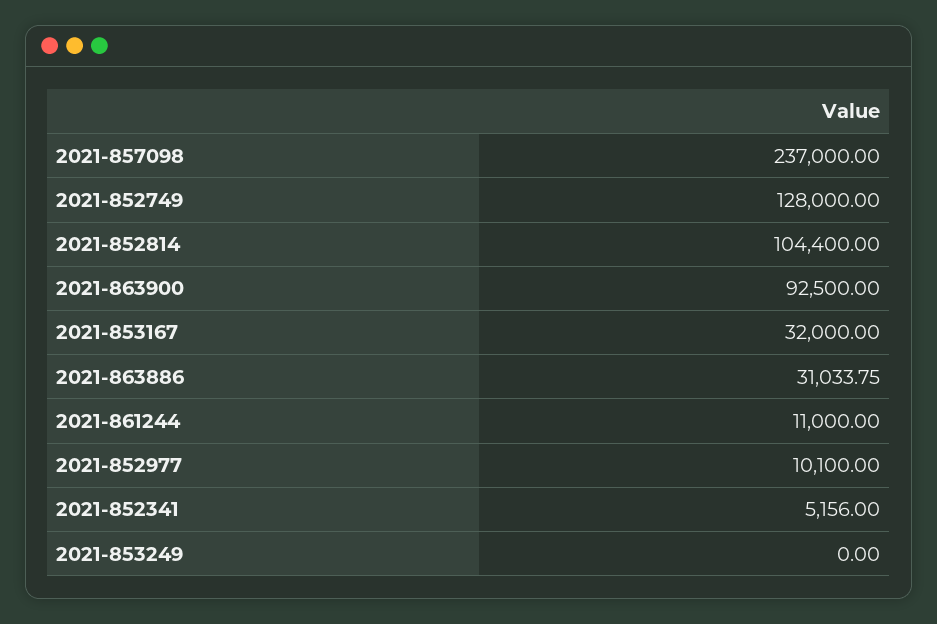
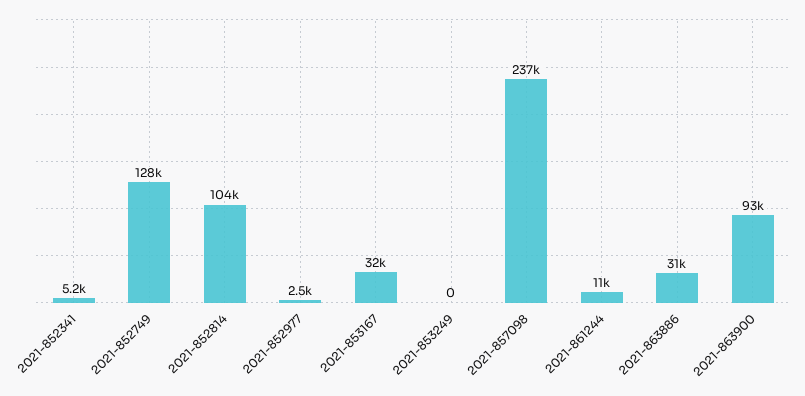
2021-852977: 10100 -> 2500

